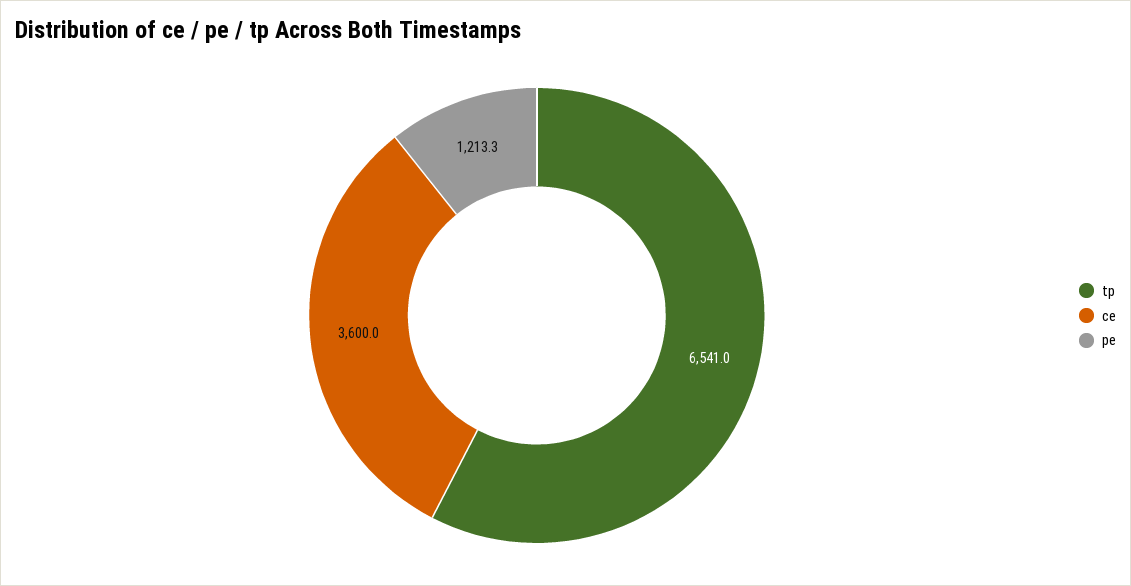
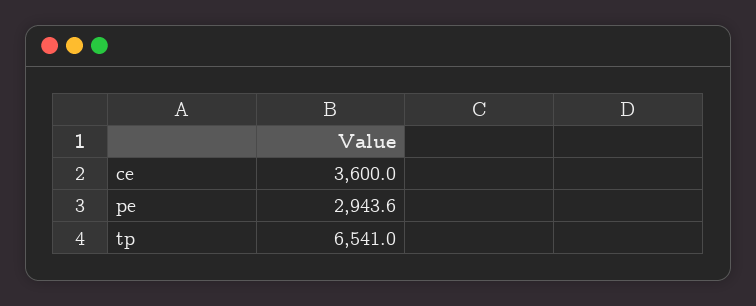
pe: 1213.3 -> 2943.6

